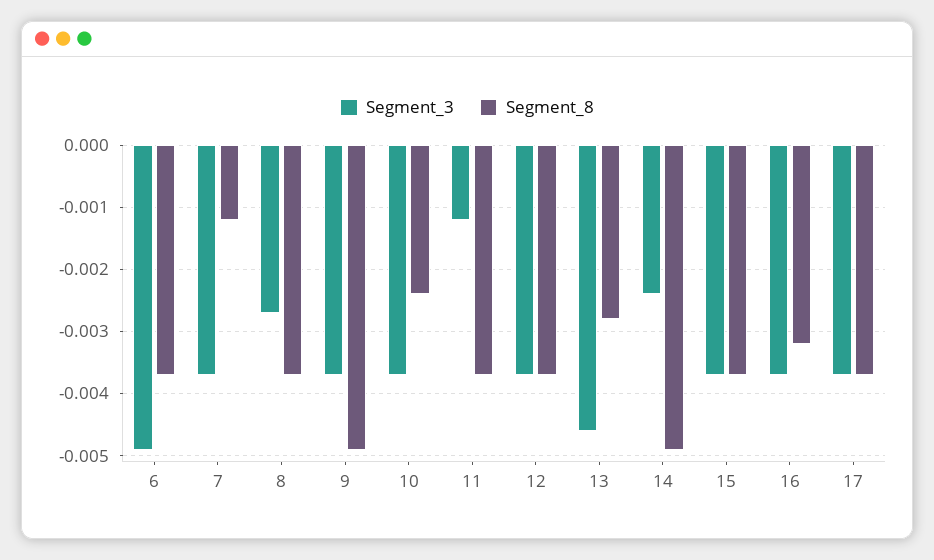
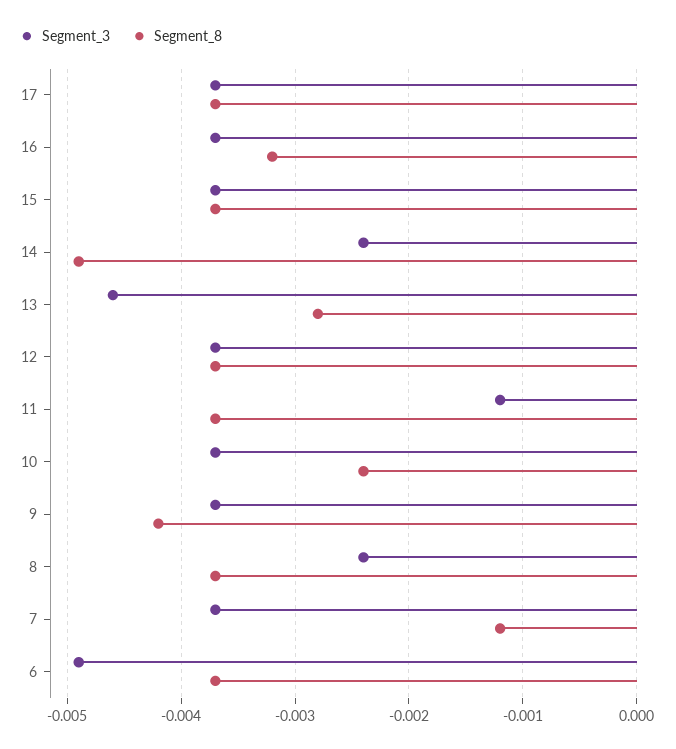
Segment_3, 8: -0.0027 -> -0.0024
Segment_8, 9: -0.0049 -> -0.0042

